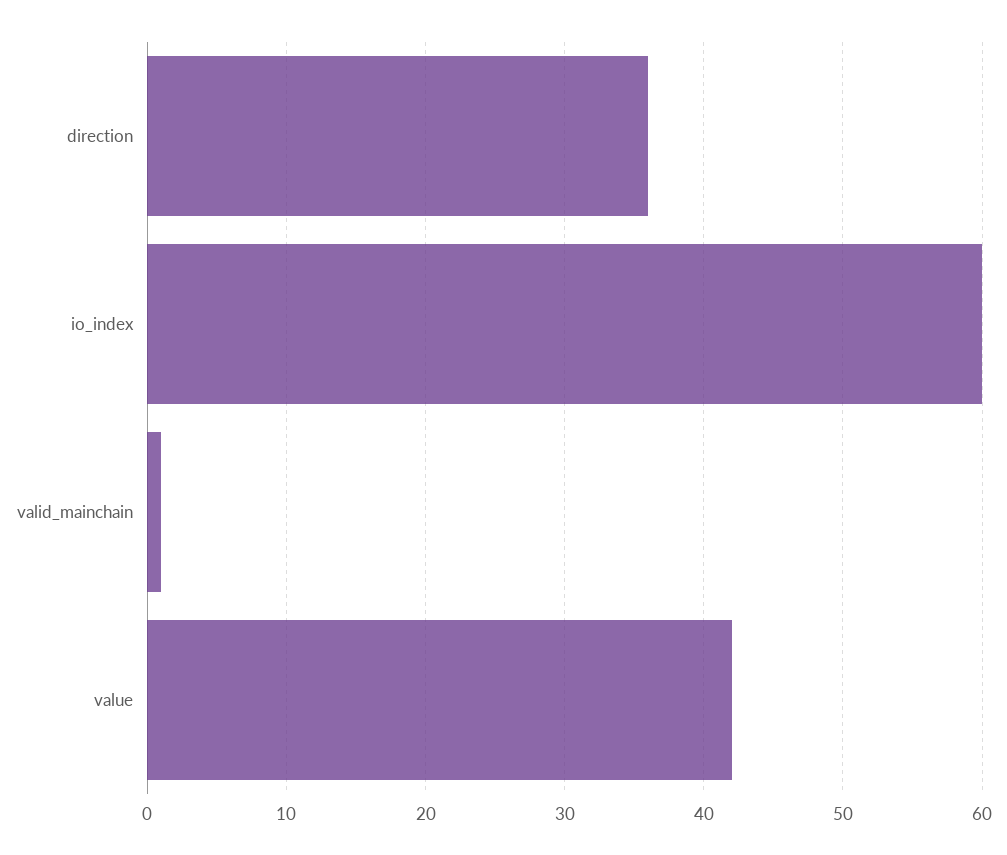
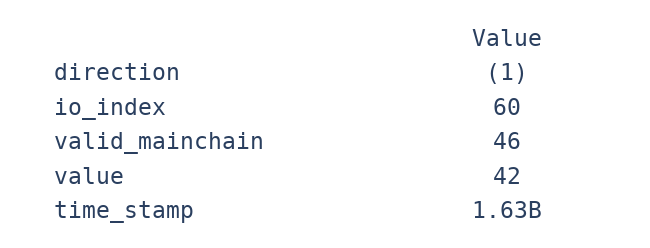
direction: 36 -> -1
valid_mainchain: 1 -> 46
time_stamp: none -> 1630000000

